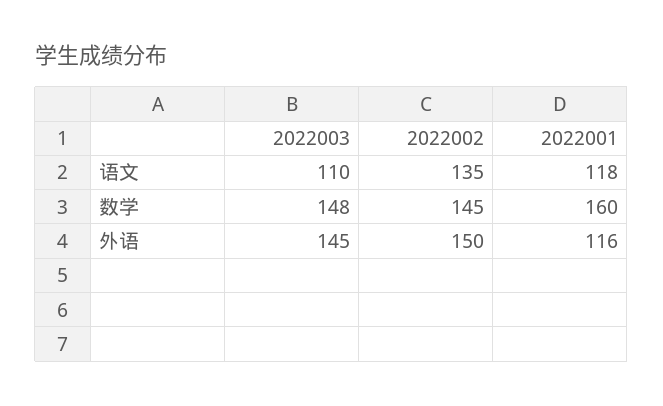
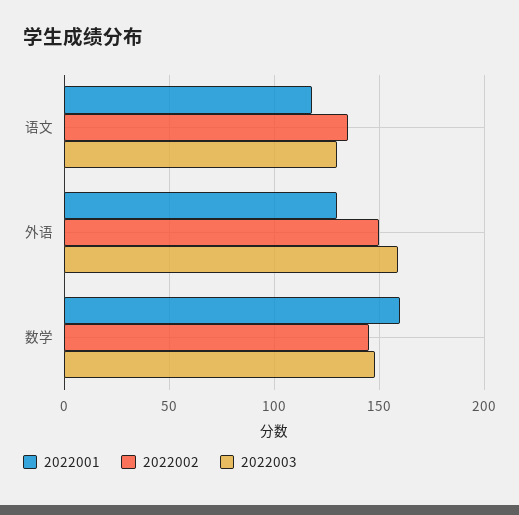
2022003, 语文: 110 -> 130
2022003, 外语: 145 -> 160
2022001, 外语: 116 -> 130

